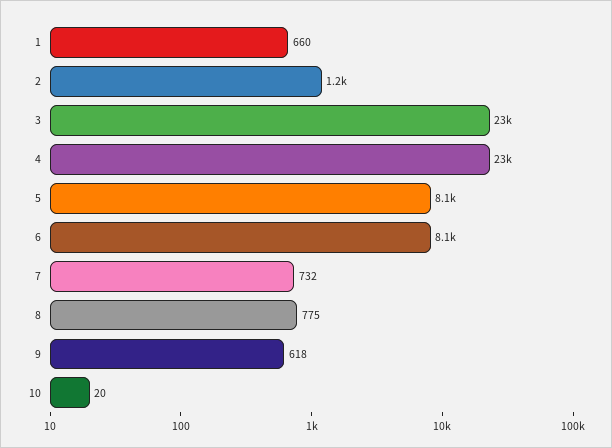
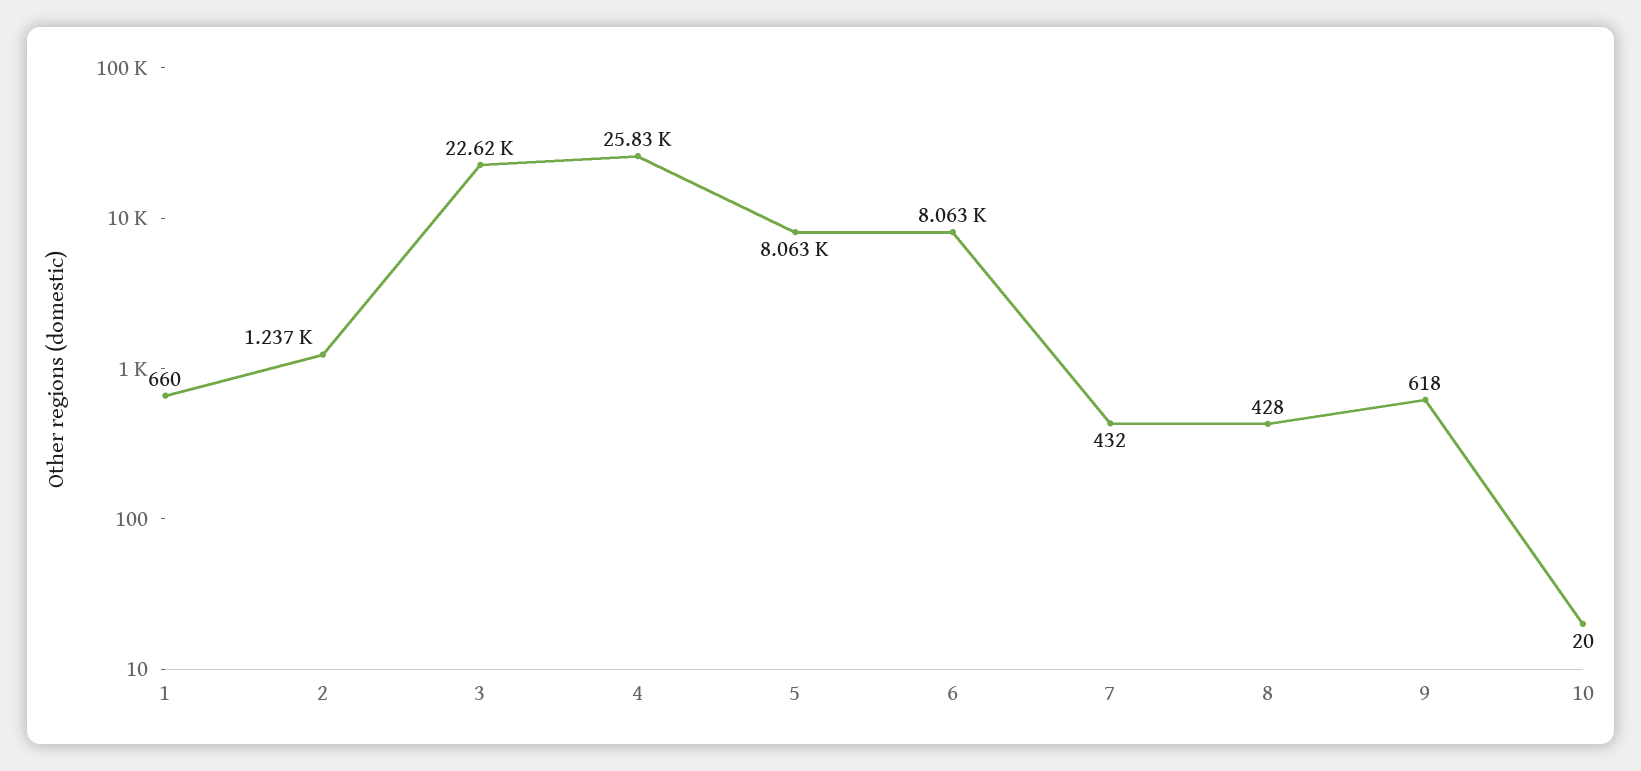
4: 23000 -> 25830
7: 732 -> 432
8: 775 -> 428

